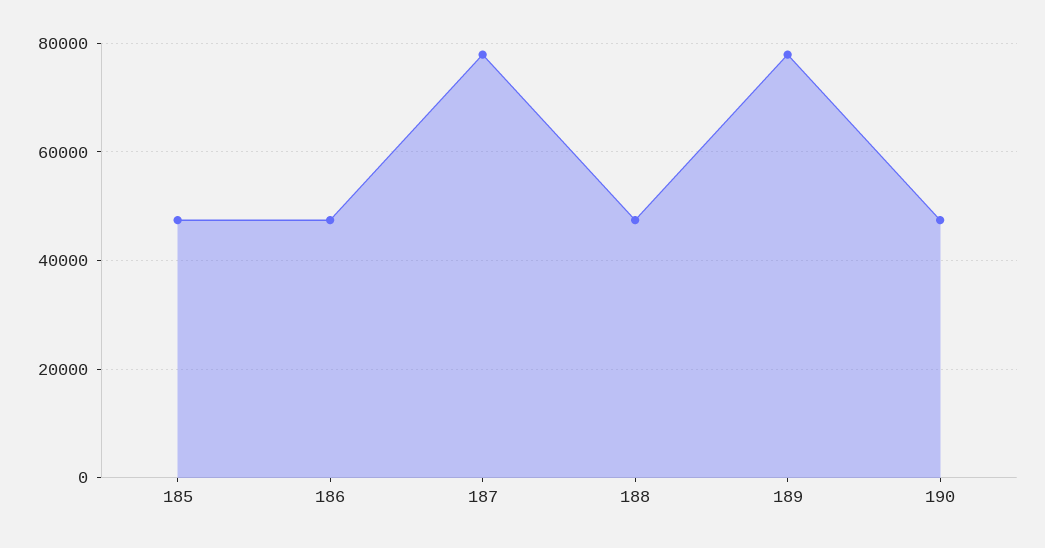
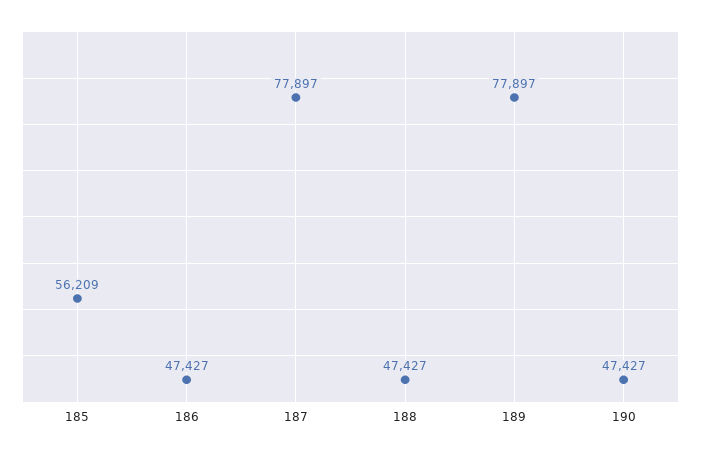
185: 48000 -> 56209

